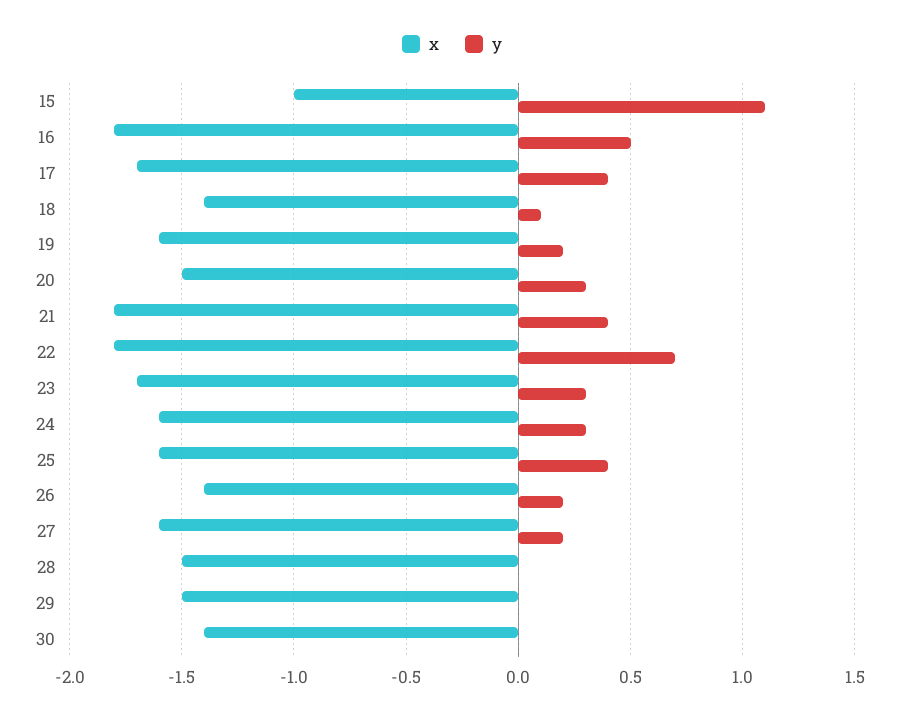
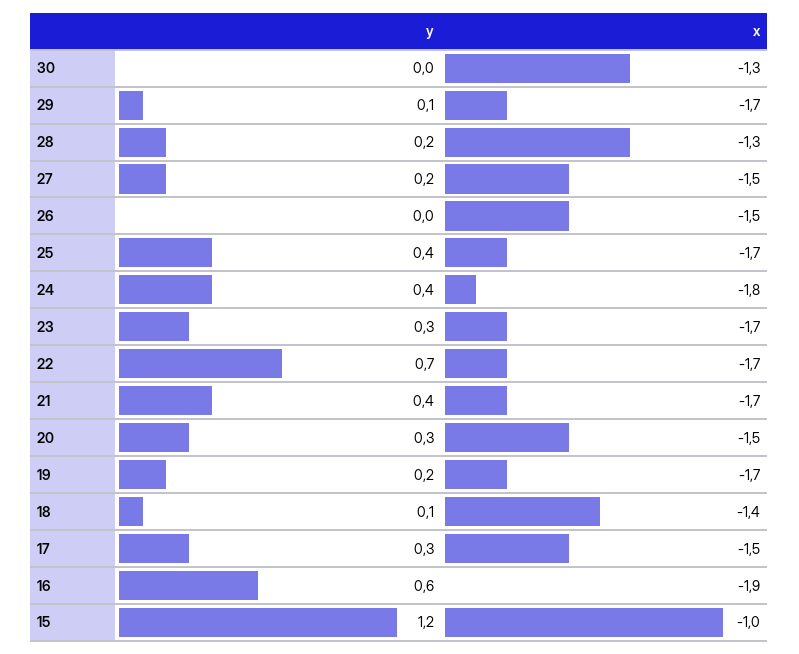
y, 15: 1.1 -> 1.2
x, 16: -1.8 -> -1.9
y, 16: 0.5 -> 0.6
x, 17: -1.7 -> -1.5
y, 17: 0.4 -> 0.3
x, 19: -1.6 -> -1.7
x, 21: -1.8 -> -1.7
x, 22: -1.8 -> -1.7
x, 24: -1.6 -> -1.8
y, 24: 0.3 -> 0.4
x, 25: -1.6 -> -1.7
x, 26: -1.4 -> -1.5
y, 26: 0.2 -> 0
x, 27: -1.6 -> -1.5
x, 28: -1.5 -> -1.3
y, 28: 0 -> 0.2
x, 29: -1.5 -> -1.7
y, 29: 0 -> 0.1
x, 30: -1.4 -> -1.3

